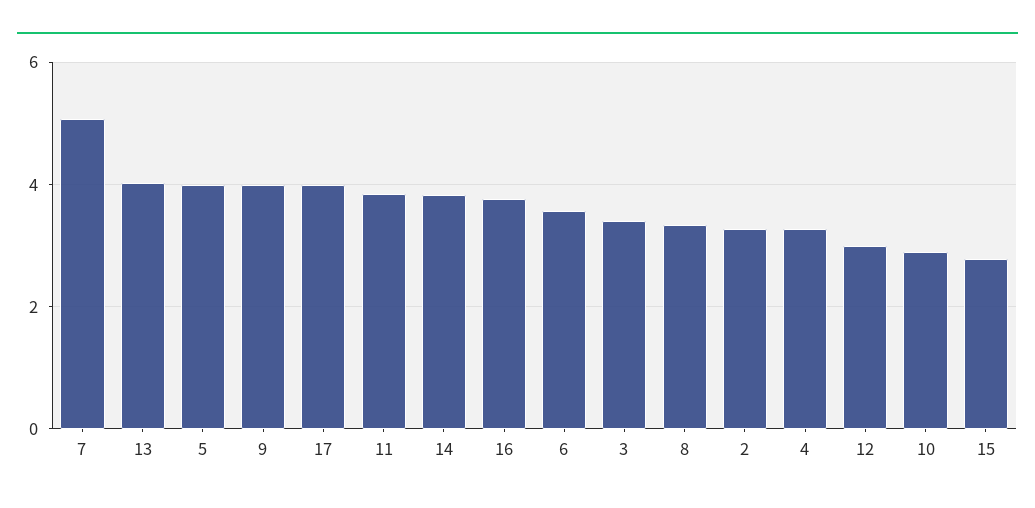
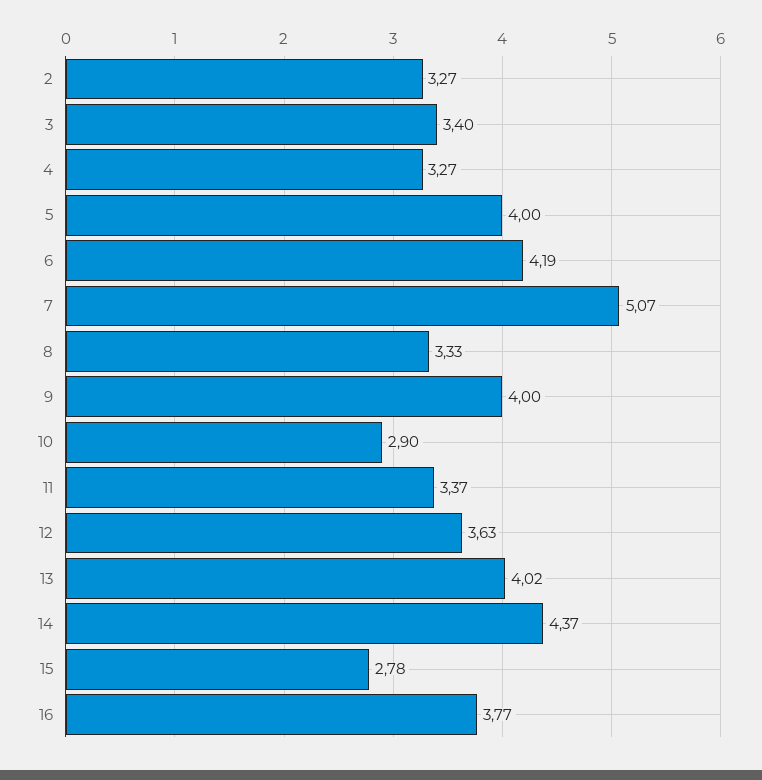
17: 4 -> none
11: 3.8 -> 3.37
14: 3.8 -> 4.37
6: 3.6 -> 4.19
12: 3 -> 3.63

